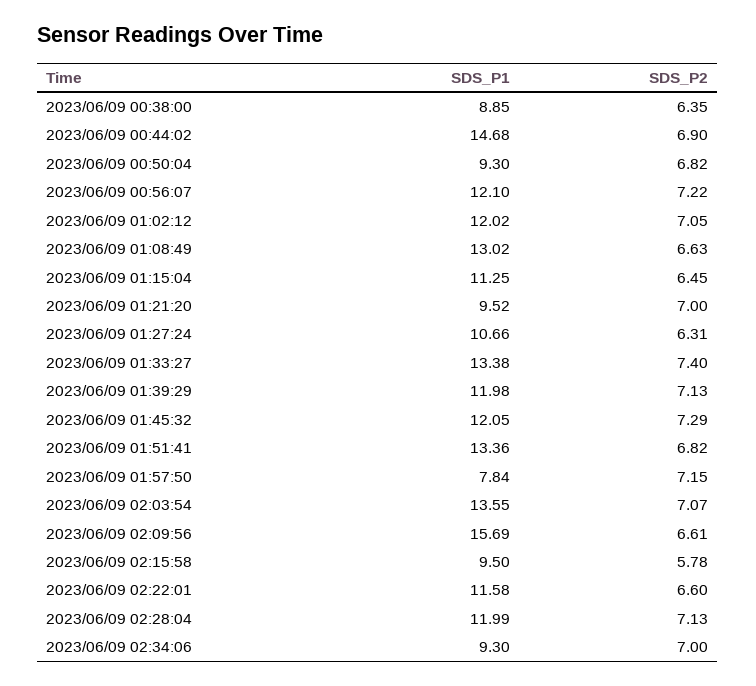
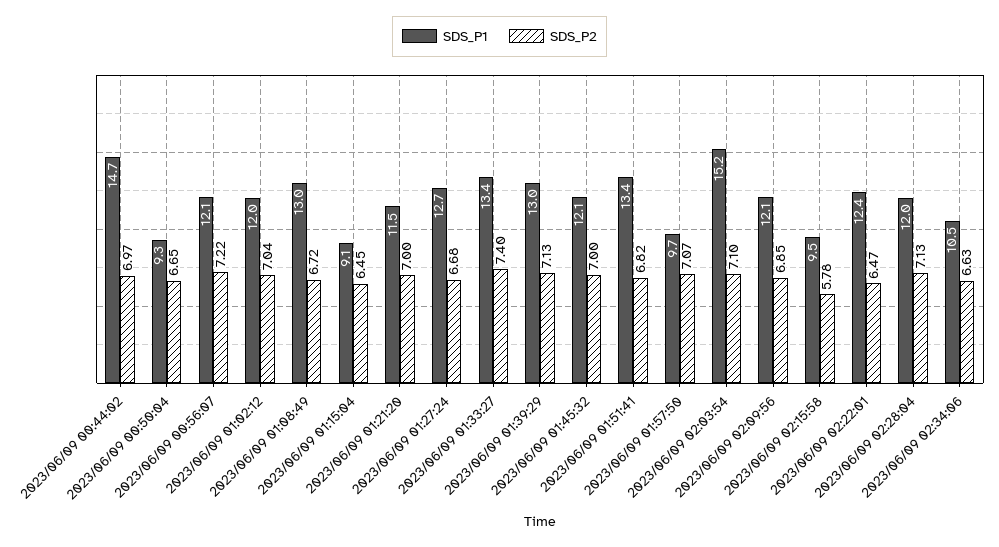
SDS_P1, 2023/06/09 00:38:00: 8.85 -> none
SDS_P2, 2023/06/09 00:38:00: 6.35 -> none
SDS_P2, 2023/06/09 00:44:02: 6.9 -> 6.97
SDS_P2, 2023/06/09 00:50:04: 6.82 -> 6.65
SDS_P2, 2023/06/09 01:02:12: 7.05 -> 7.04
SDS_P2, 2023/06/09 01:08:49: 6.63 -> 6.72
SDS_P1, 2023/06/09 01:15:04: 11.25 -> 9.1
SDS_P1, 2023/06/09 01:21:20: 9.52 -> 11.5
SDS_P1, 2023/06/09 01:27:24: 10.66 -> 12.7
SDS_P2, 2023/06/09 01:27:24: 6.31 -> 6.68
SDS_P1, 2023/06/09 01:39:29: 11.98 -> 13
SDS_P2, 2023/06/09 01:45:32: 7.29 -> 7
SDS_P1, 2023/06/09 01:57:50: 7.84 -> 9.7
SDS_P2, 2023/06/09 01:57:50: 7.15 -> 7.07
SDS_P1, 2023/06/09 02:03:54: 13.55 -> 15.2
SDS_P2, 2023/06/09 02:03:54: 7.07 -> 7.1
SDS_P1, 2023/06/09 02:09:56: 15.69 -> 12.1
SDS_P2, 2023/06/09 02:09:56: 6.61 -> 6.85
SDS_P1, 2023/06/09 02:22:01: 11.58 -> 12.4
SDS_P2, 2023/06/09 02:22:01: 6.6 -> 6.47
SDS_P1, 2023/06/09 02:34:06: 9.3 -> 10.5
SDS_P2, 2023/06/09 02:34:06: 7 -> 6.63

